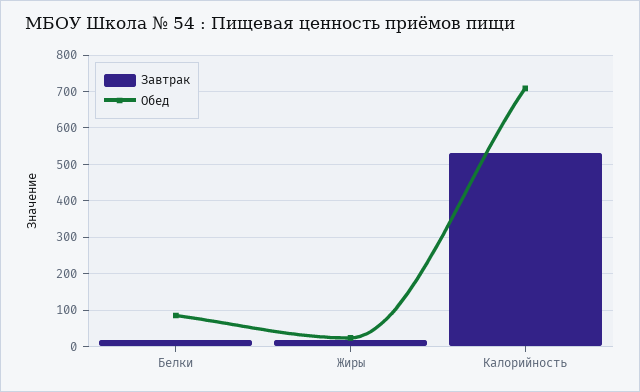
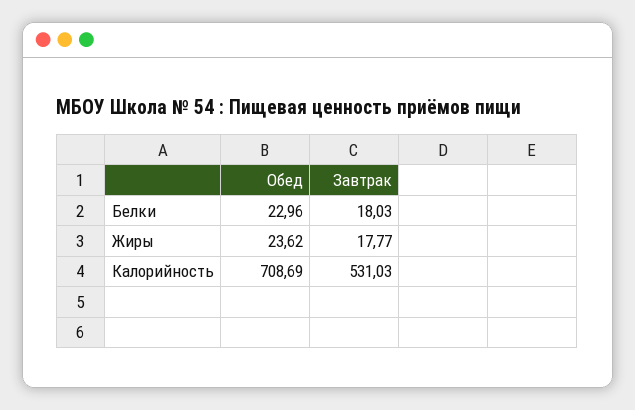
Обед, Белки: 80 -> 22.96

